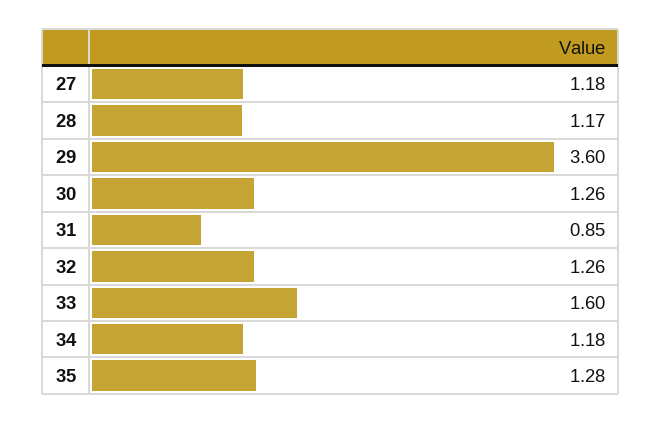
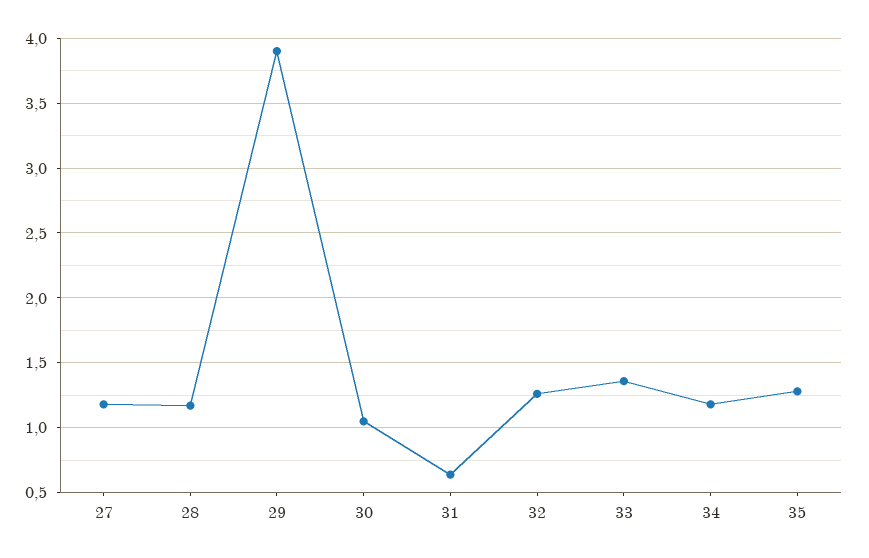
29: 3.6 -> 3.9
30: 1.26 -> 1.05
31: 0.85 -> 0.65
33: 1.6 -> 1.35

